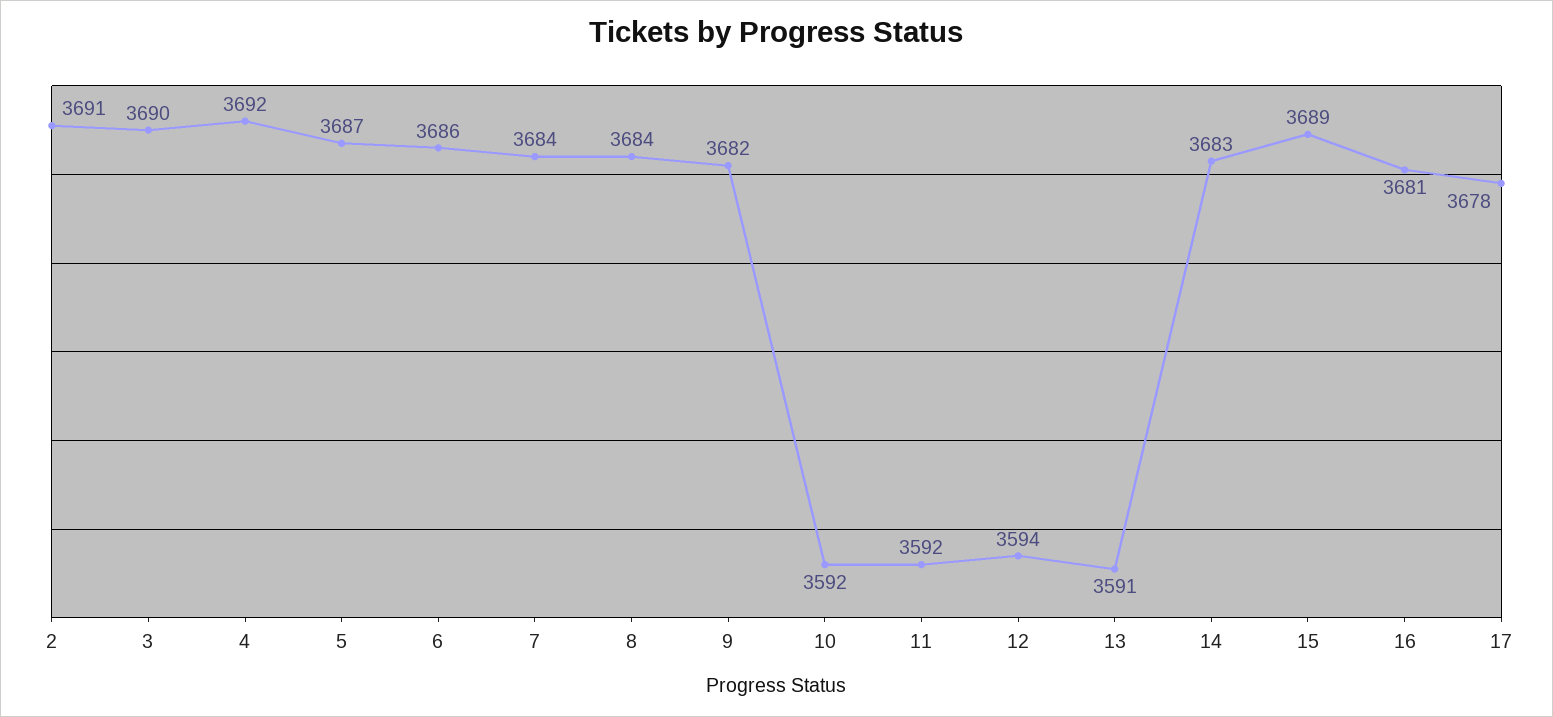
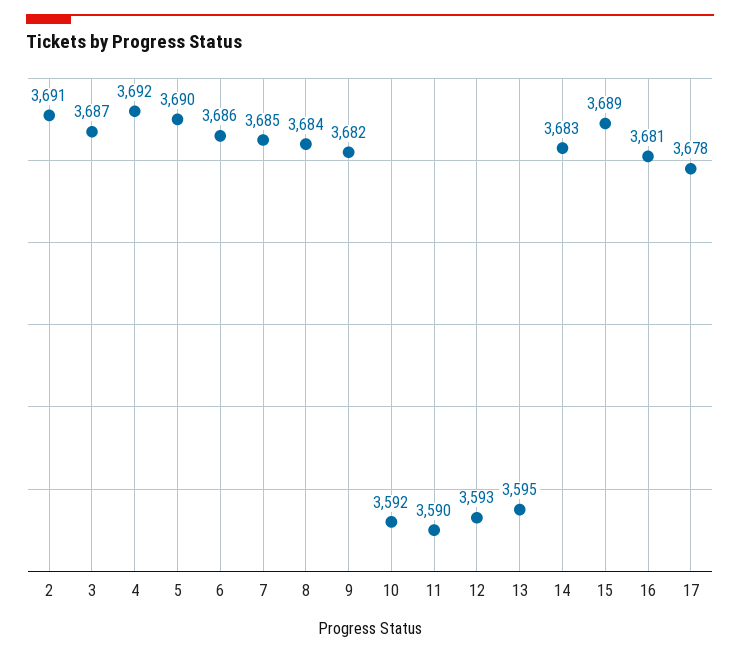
3: 3690 -> 3687
5: 3687 -> 3690
7: 3684 -> 3685
11: 3592 -> 3590
12: 3594 -> 3593
13: 3591 -> 3595

